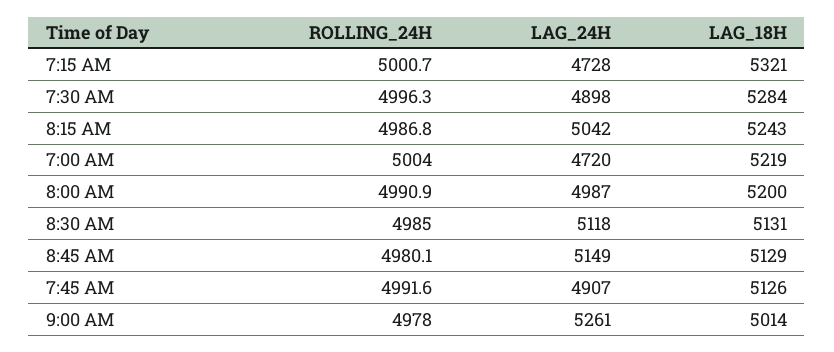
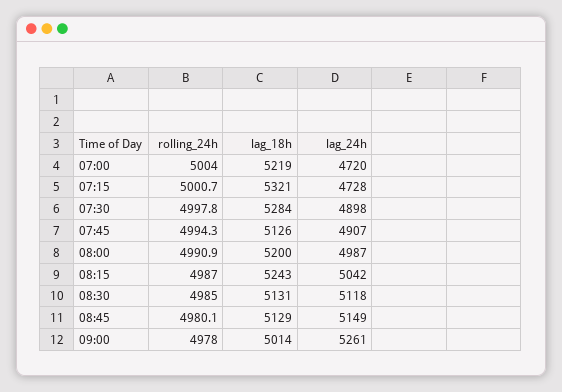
ROLLING_24H, 7:30 AM: 4996.3 -> 4997.8
ROLLING_24H, 8:15 AM: 4986.8 -> 4987
ROLLING_24H, 7:45 AM: 4991.6 -> 4994.3

